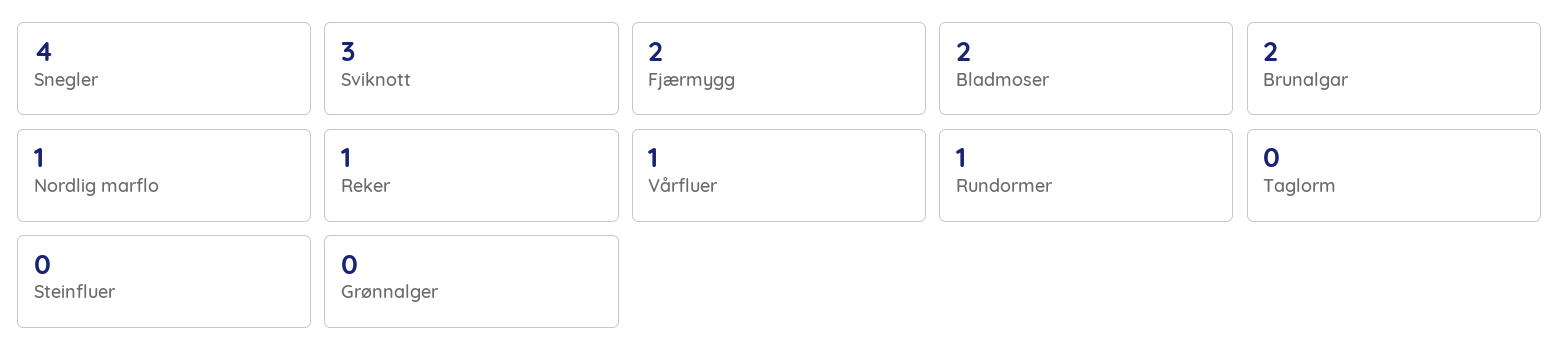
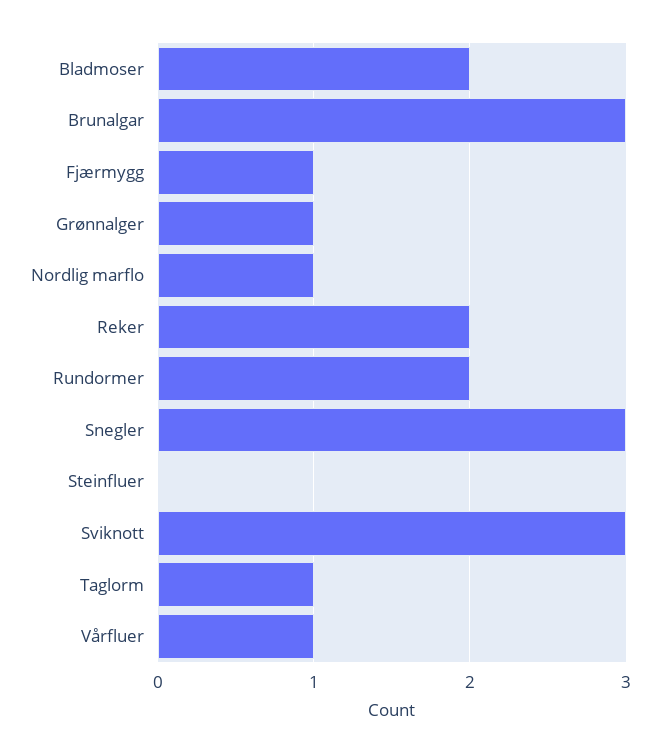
Snegler: 4 -> 3
Fjærmygg: 2 -> 1
Brunalgar: 2 -> 3
Reker: 1 -> 2
Rundormer: 1 -> 2
Taglorm: 0 -> 1
Grønnalger: 0 -> 1

